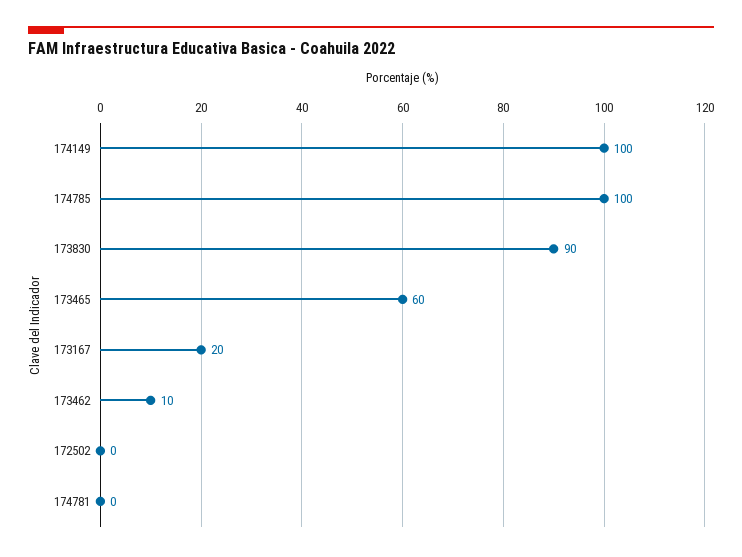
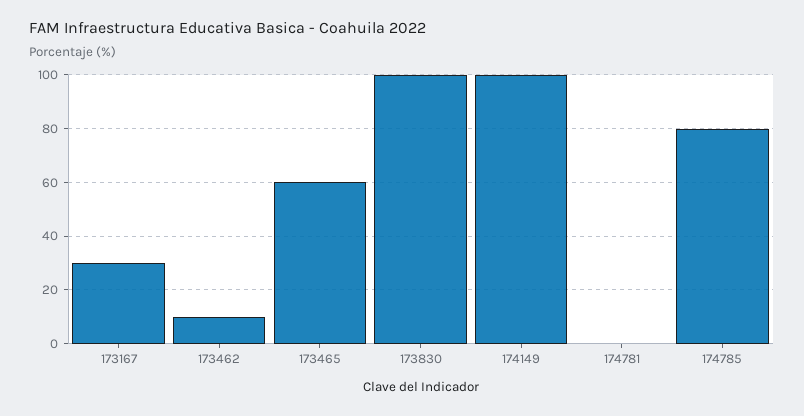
174785: 100 -> 80
173830: 90 -> 100
173167: 20 -> 30
172502: 0 -> none

